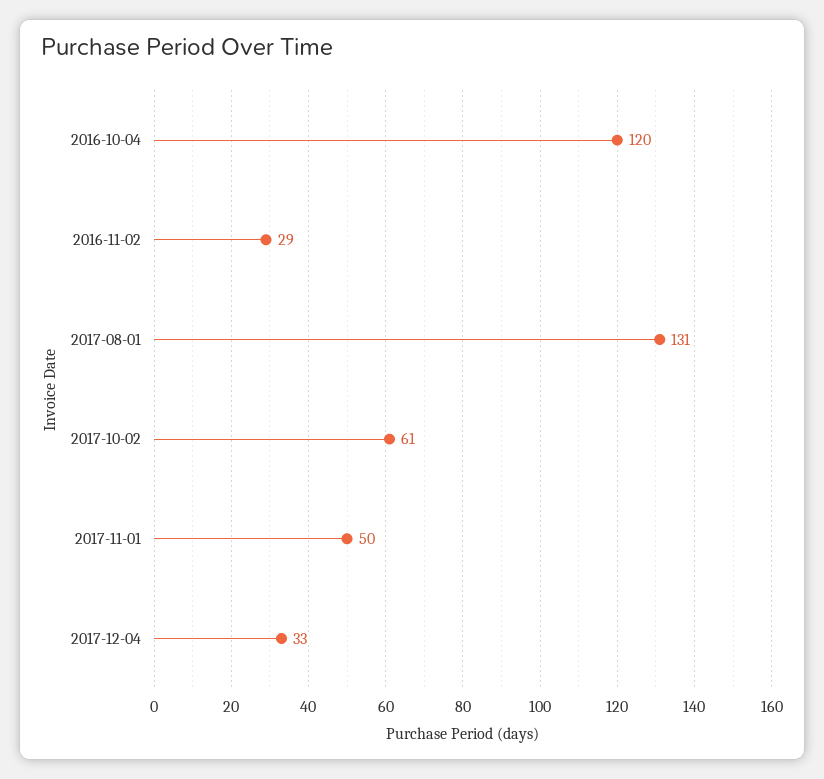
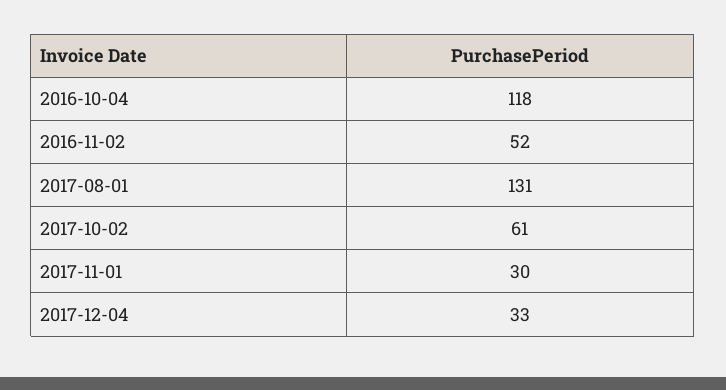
2016-10-04: 120 -> 118
2016-11-02: 29 -> 52
2017-11-01: 50 -> 30

